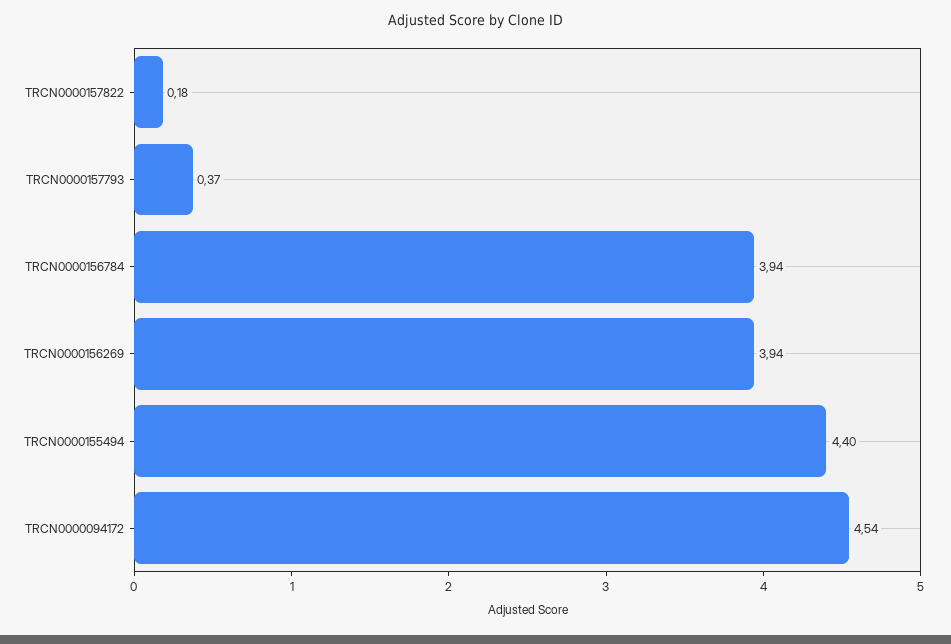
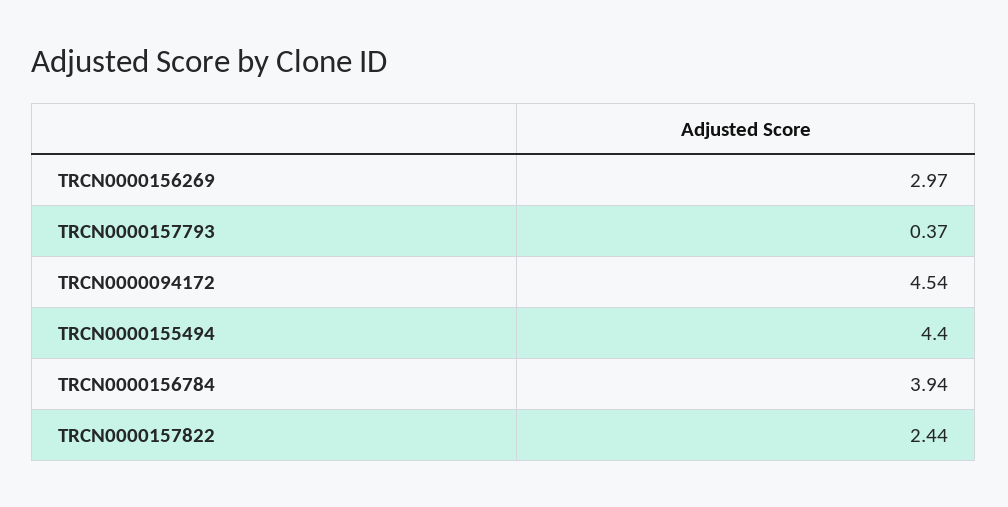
TRCN0000157822: 0.18 -> 2.44
TRCN0000156269: 3.94 -> 2.97

